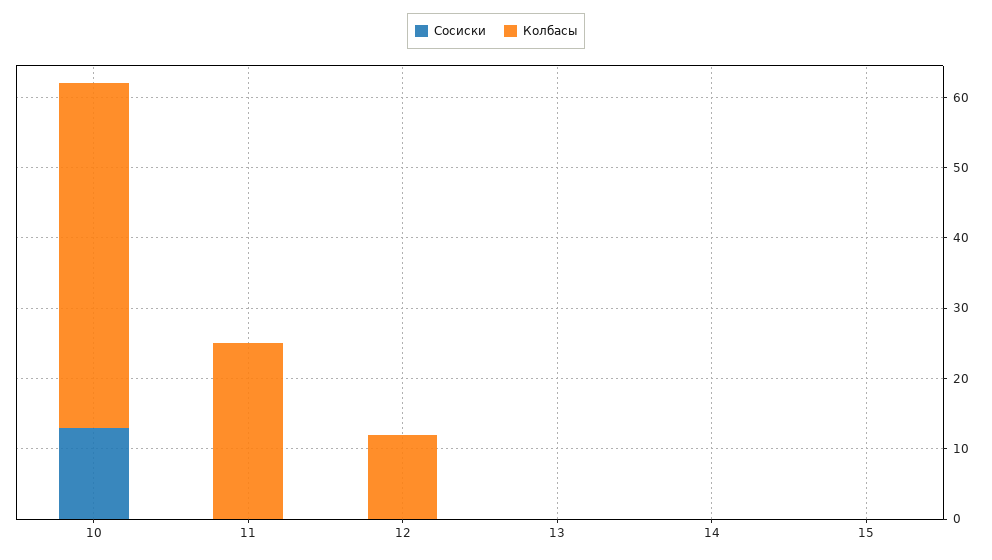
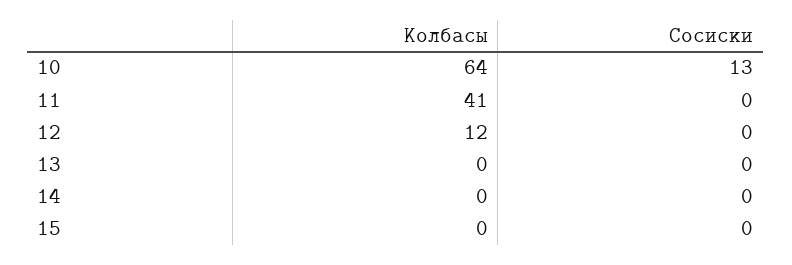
Колбасы, 10: 50 -> 64
Колбасы, 11: 25 -> 41

